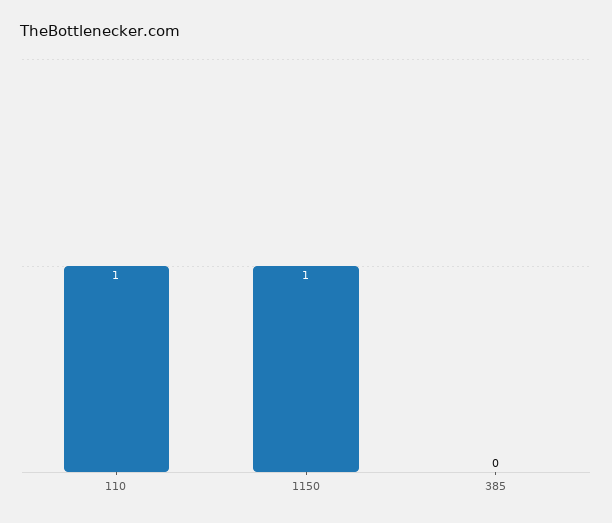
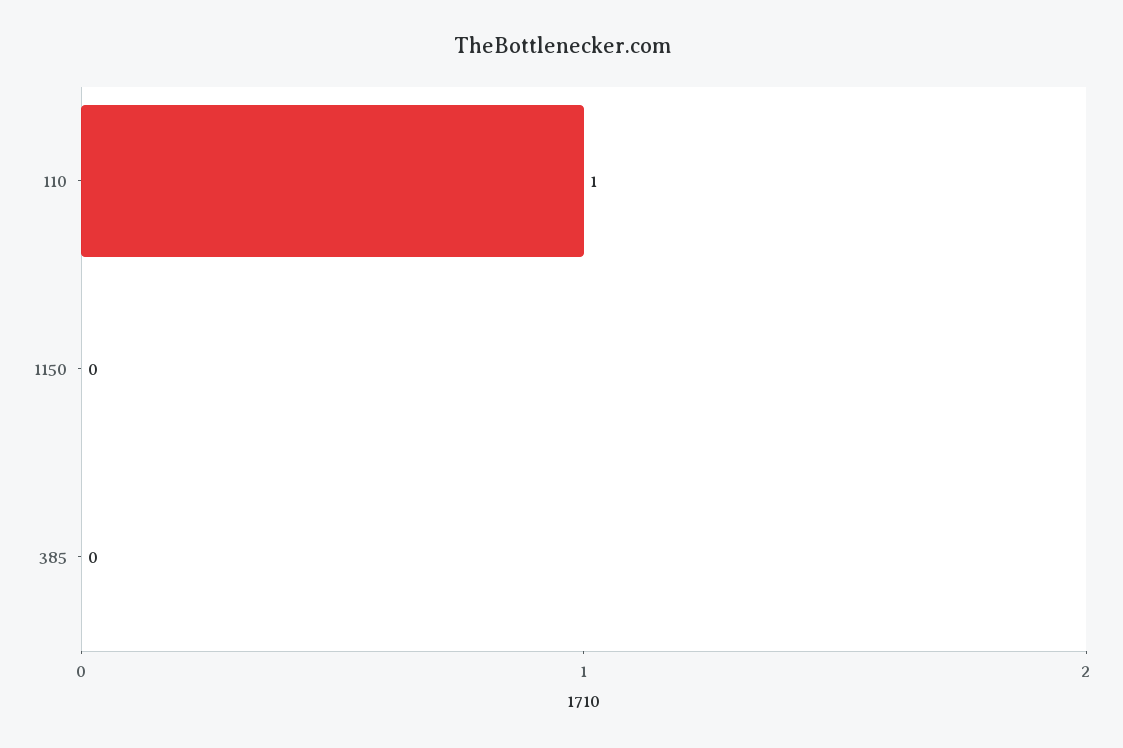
1150: 1 -> 0

